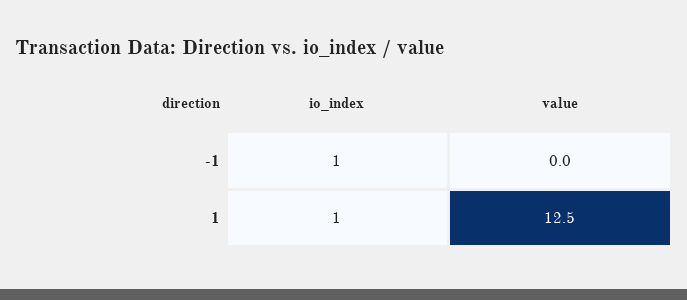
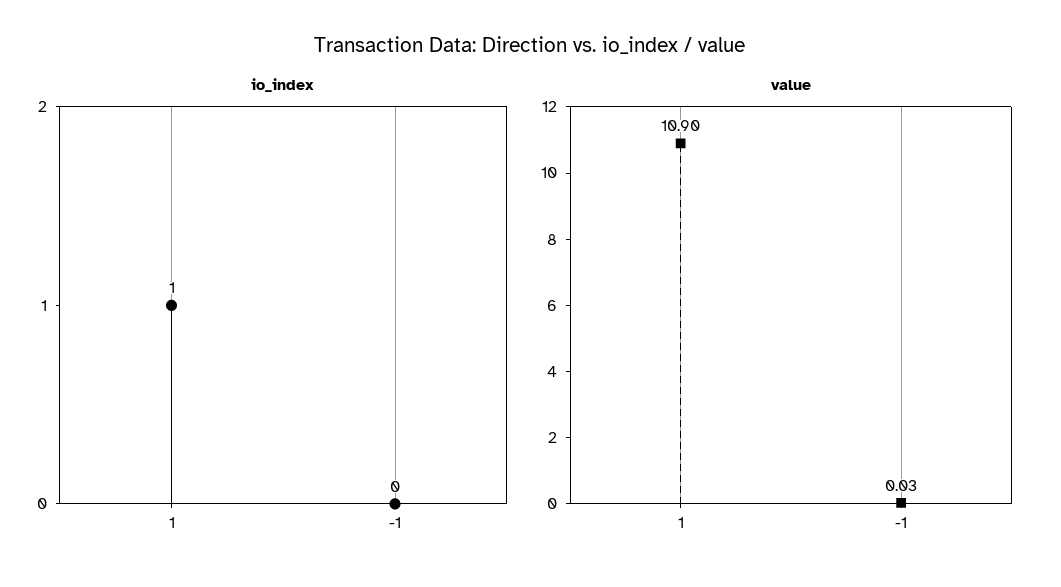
io_index, -1: 1 -> 0
value, 1: 12.5 -> 10.9

